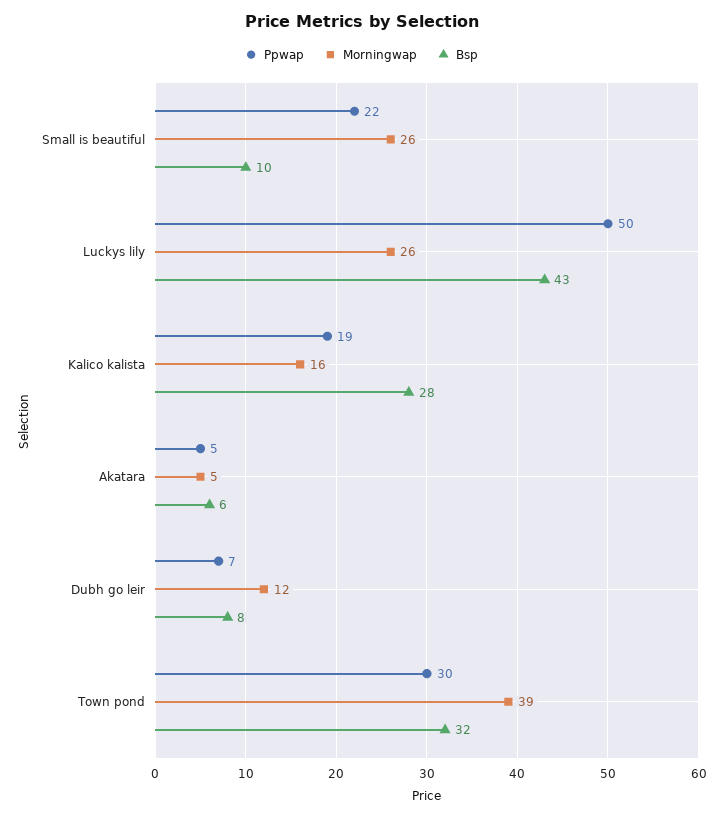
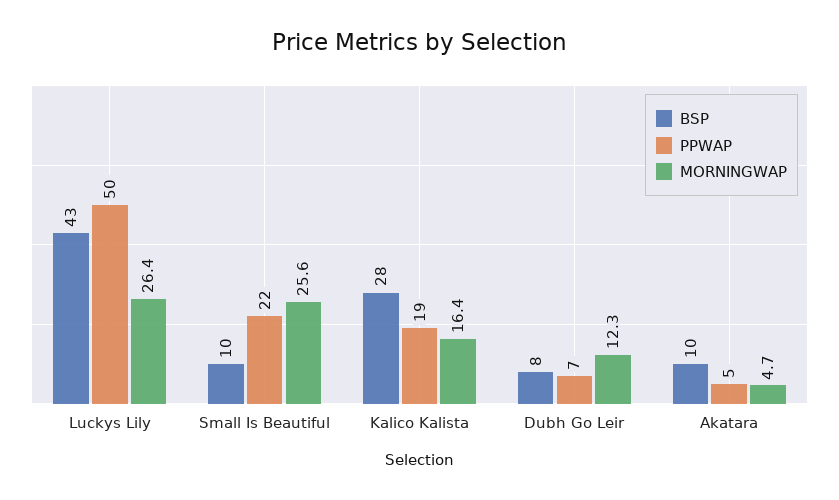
Bsp, Akatara: 6 -> 10
Ppwap, Town pond: 30 -> none
Morningwap, Town pond: 39 -> none
Bsp, Town pond: 32 -> none

